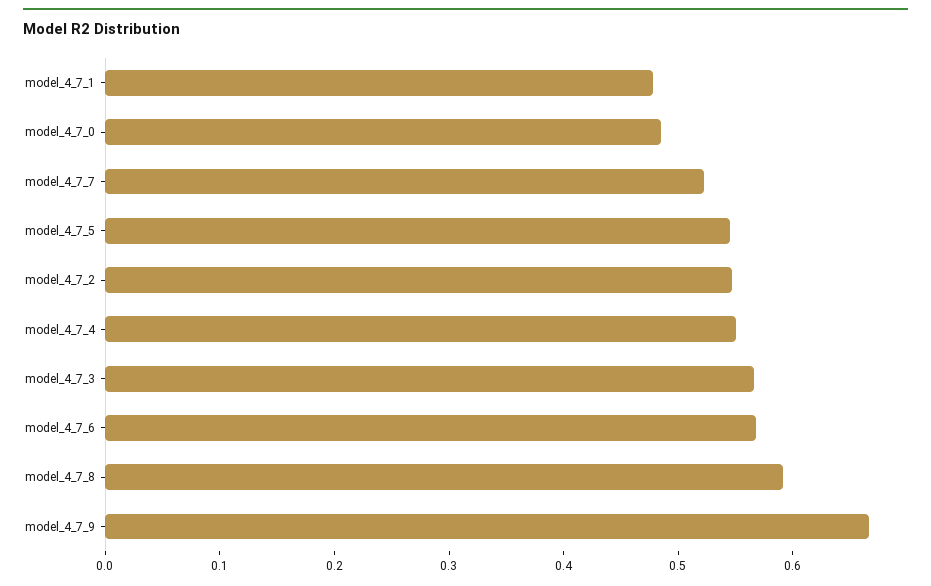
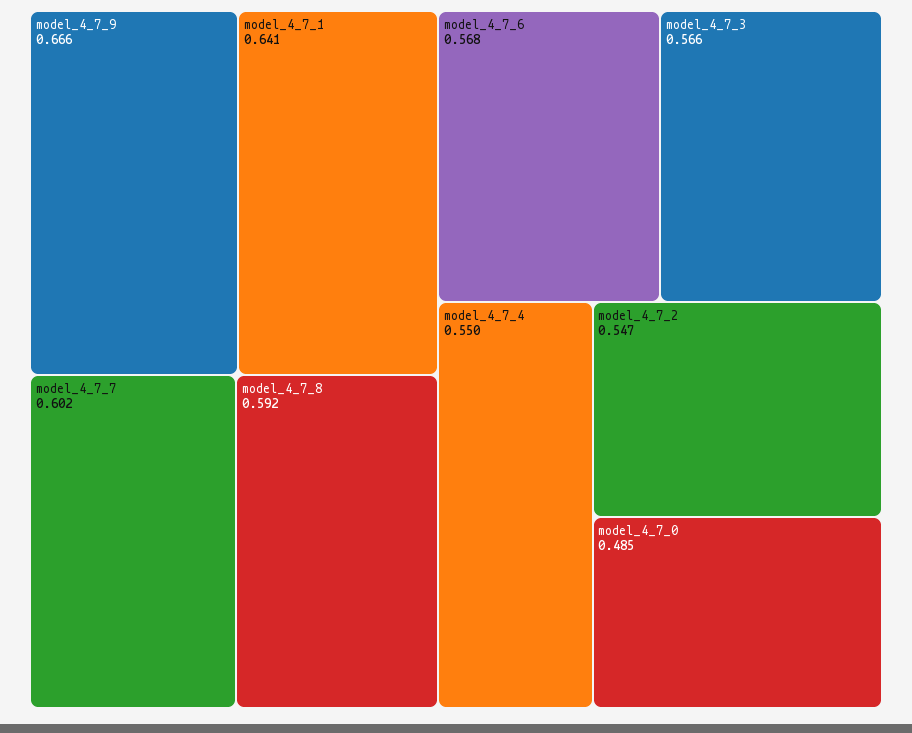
model_4_7_1: 0.48 -> 0.641
model_4_7_7: 0.52 -> 0.602
model_4_7_5: 0.54 -> none

